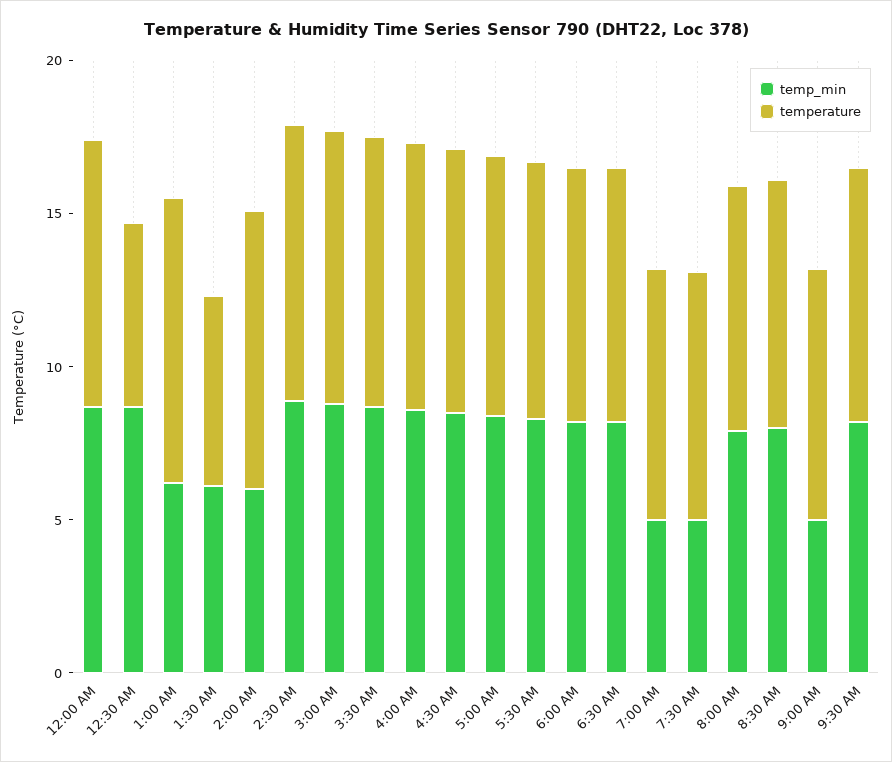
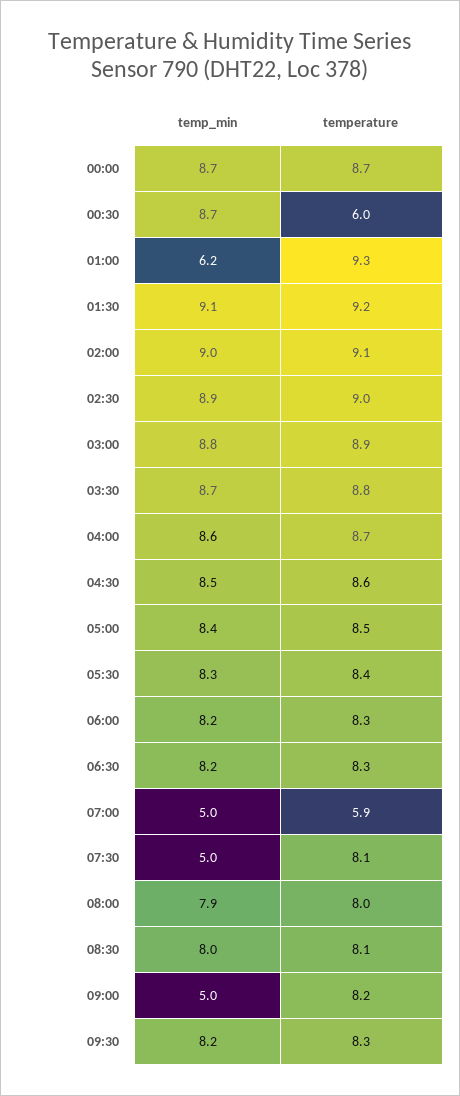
temp_min, 1:30 AM: 6 -> 9.1
temperature, 1:30 AM: 6 -> 9.2
temp_min, 2:00 AM: 6 -> 9
temperature, 7:00 AM: 8 -> 5.9

